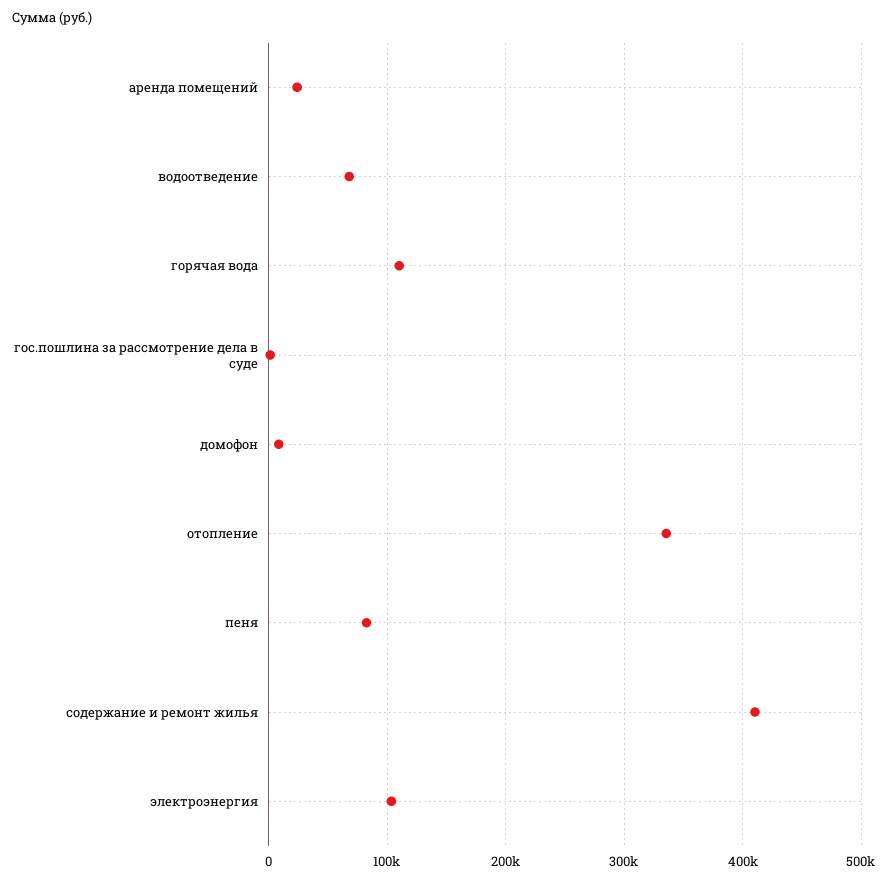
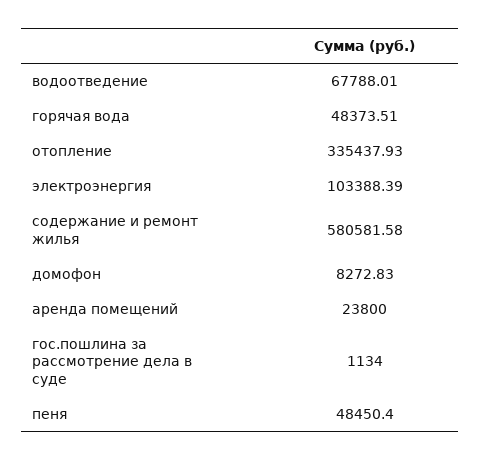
горячая вода: 110000 -> 48373.51
пеня: 80000 -> 48450.4
содержание и ремонт жилья: 410000 -> 580581.58

